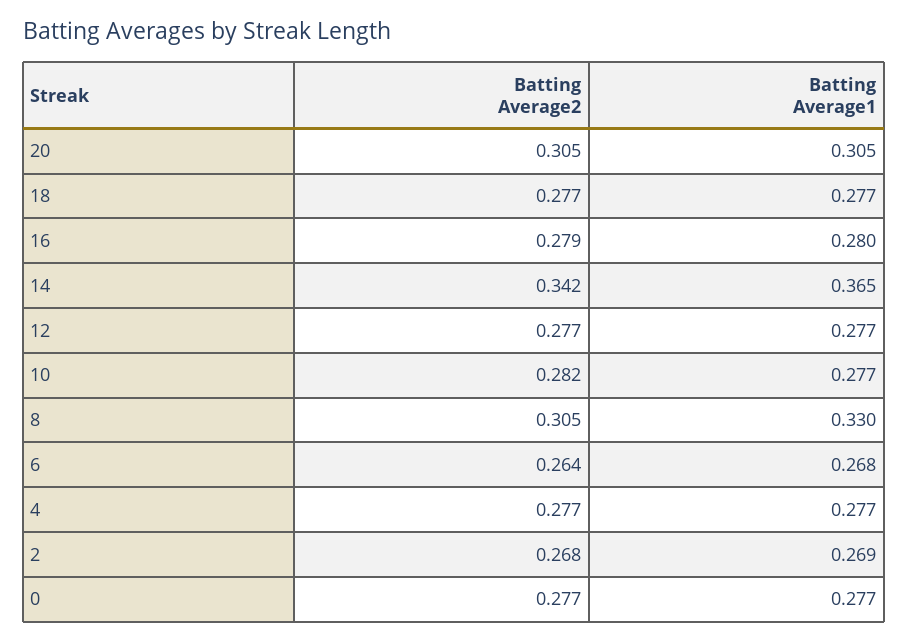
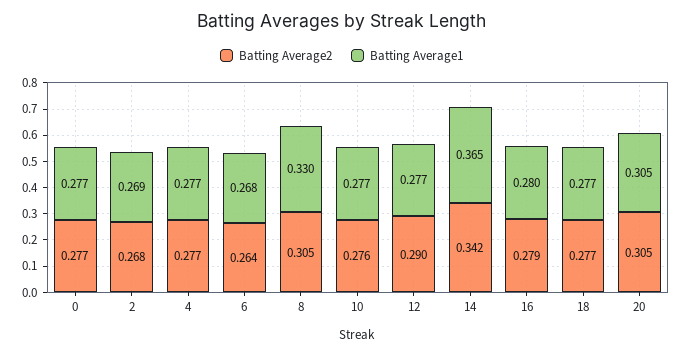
Batting Average2, 12: 0.277 -> 0.29
Batting Average2, 10: 0.282 -> 0.276

